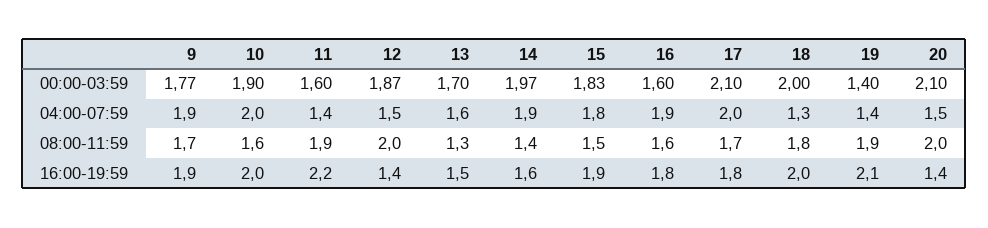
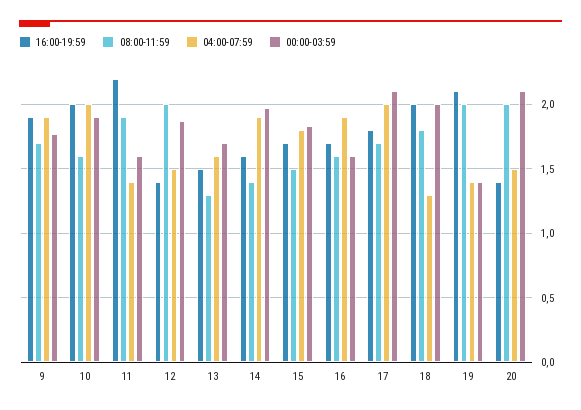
08:00-11:59, 19: 1.9 -> 2
16:00-19:59, 15: 1.9 -> 1.7
16:00-19:59, 16: 1.8 -> 1.7

